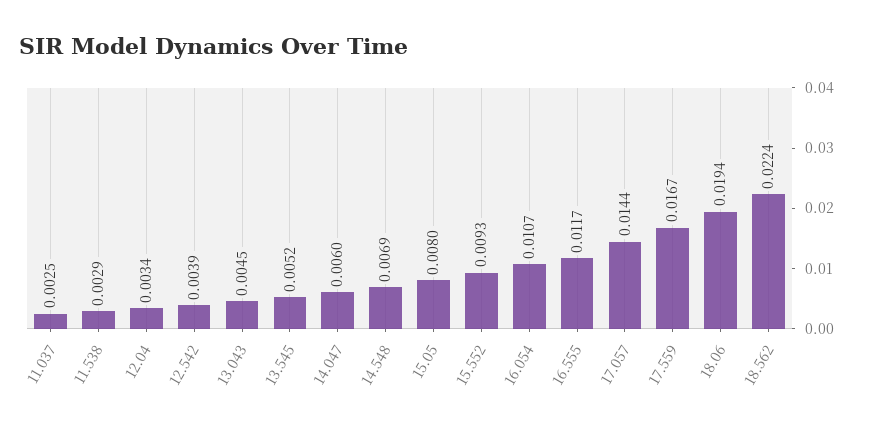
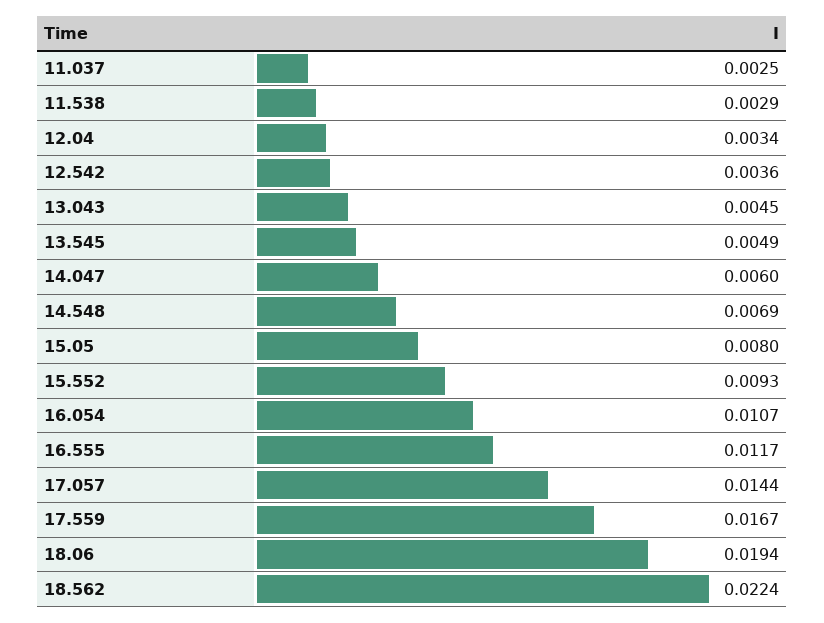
12.542: 0.0039 -> 0.0036
13.545: 0.0052 -> 0.0049

